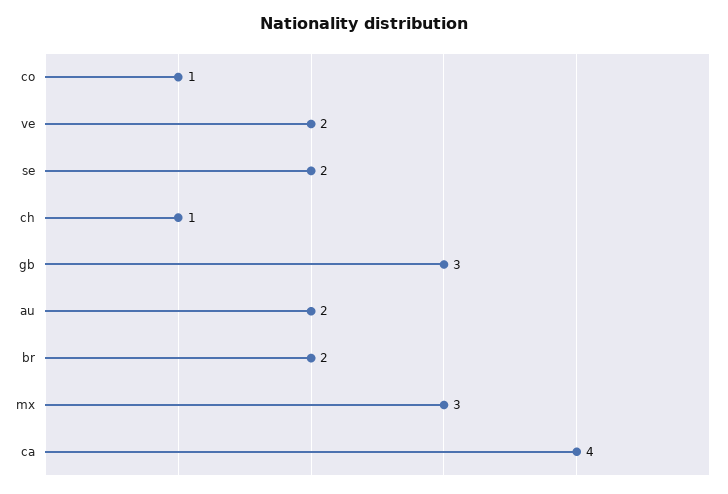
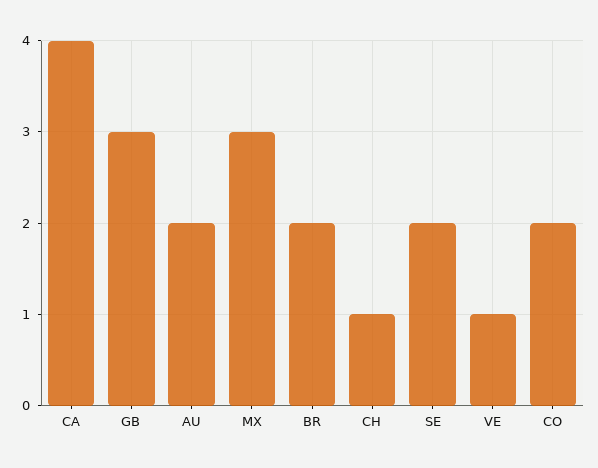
co: 1 -> 2
ve: 2 -> 1

